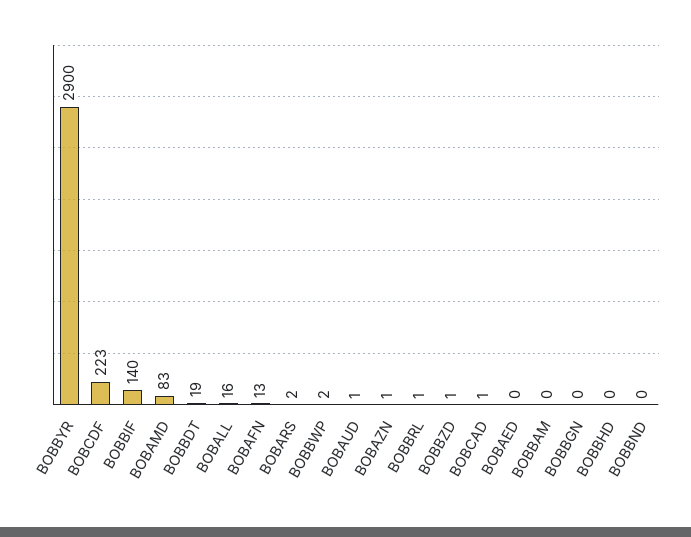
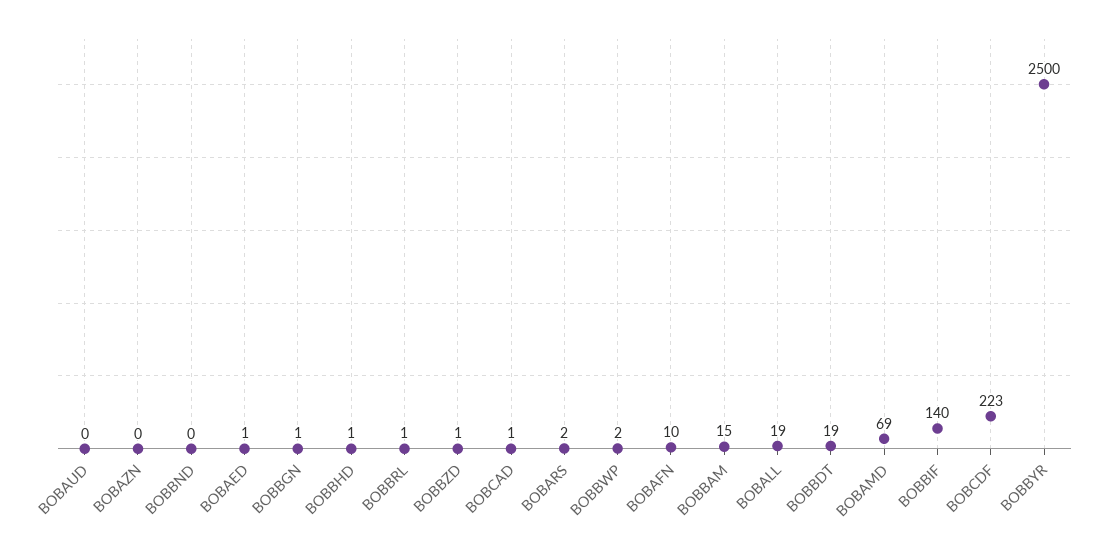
BOBBYR: 2900 -> 2500
BOBAMD: 83 -> 69
BOBALL: 16 -> 19
BOBAFN: 13 -> 10
BOBAUD: 1 -> 0
BOBAZN: 1 -> 0
BOBAED: 0 -> 1
BOBBAM: 0 -> 15
BOBBGN: 0 -> 1
BOBBHD: 0 -> 1

